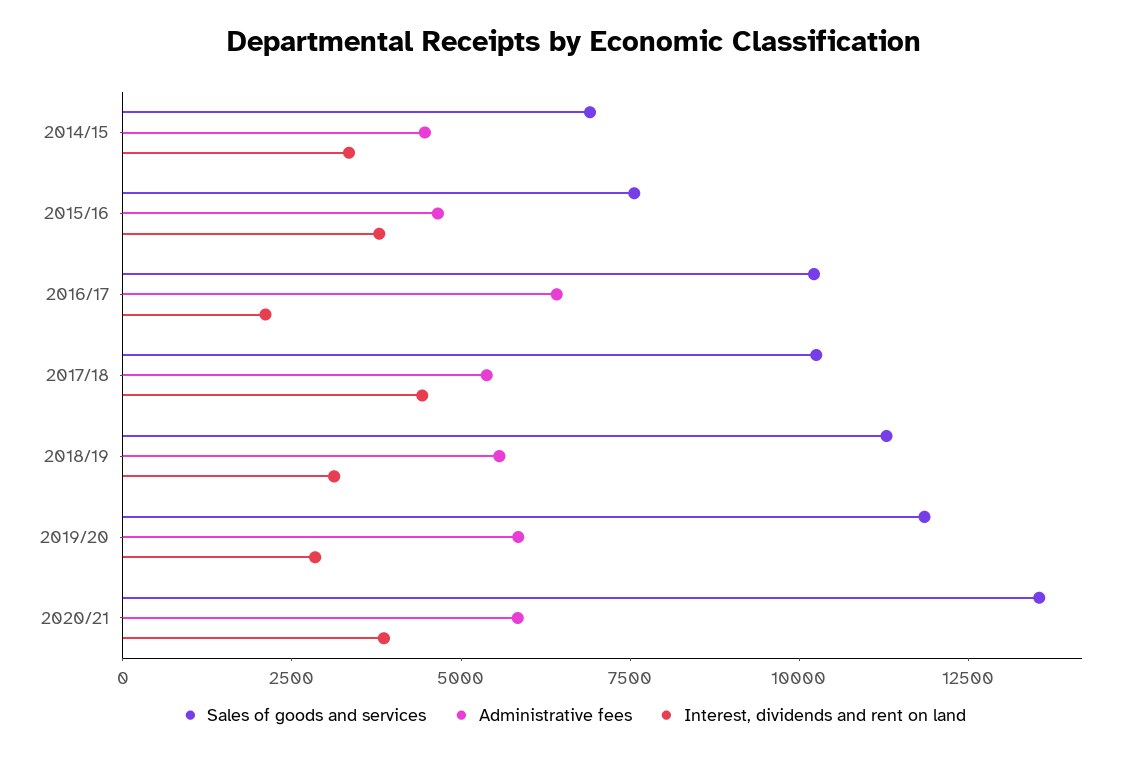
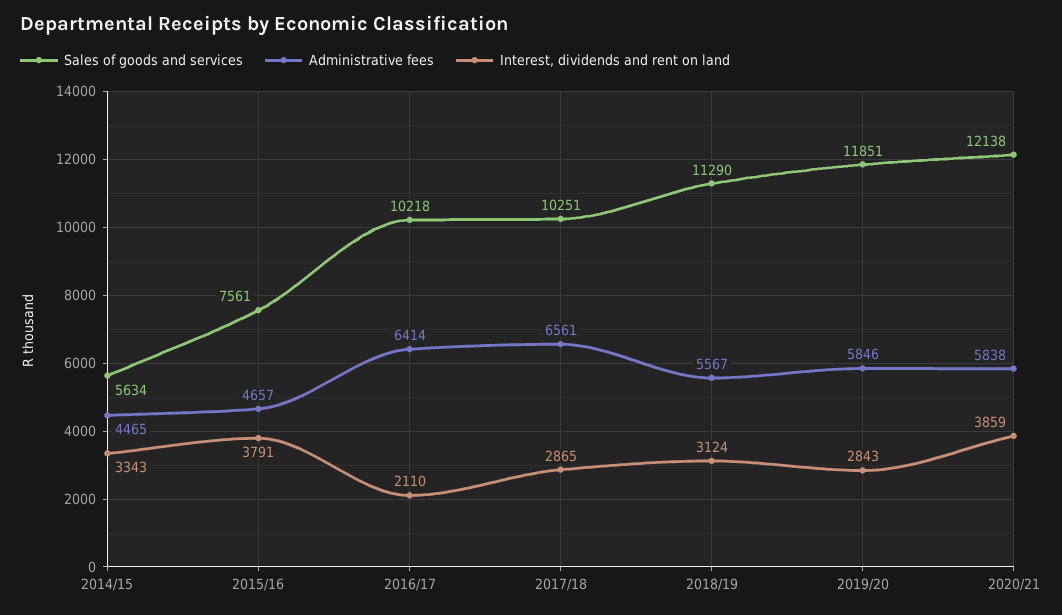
Sales of goods and services, 2014/15: 7000 -> 5634
Administrative fees, 2017/18: 5500 -> 6561
Interest, dividends and rent on land, 2017/18: 4500 -> 2865
Sales of goods and services, 2020/21: 13500 -> 12138

